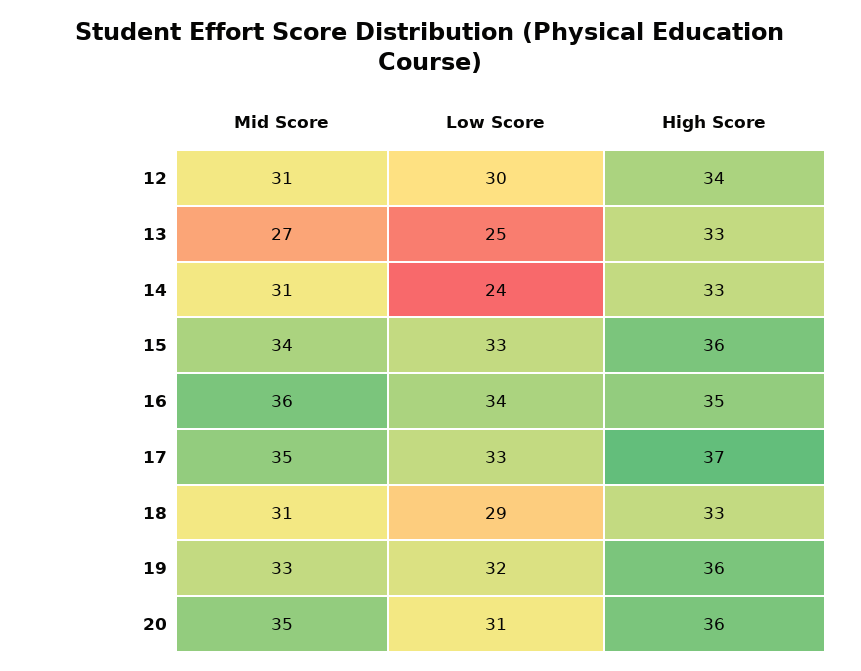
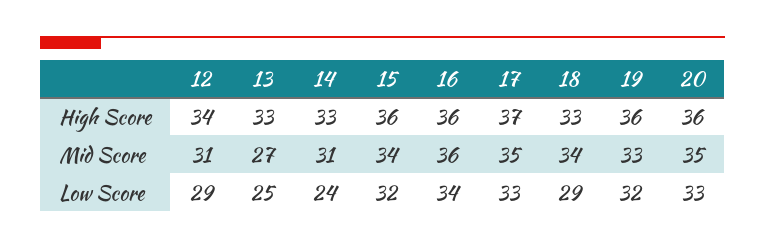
Low Score, 12: 30 -> 29
Low Score, 15: 33 -> 32
High Score, 16: 35 -> 36
Mid Score, 18: 31 -> 34
Low Score, 20: 31 -> 33

